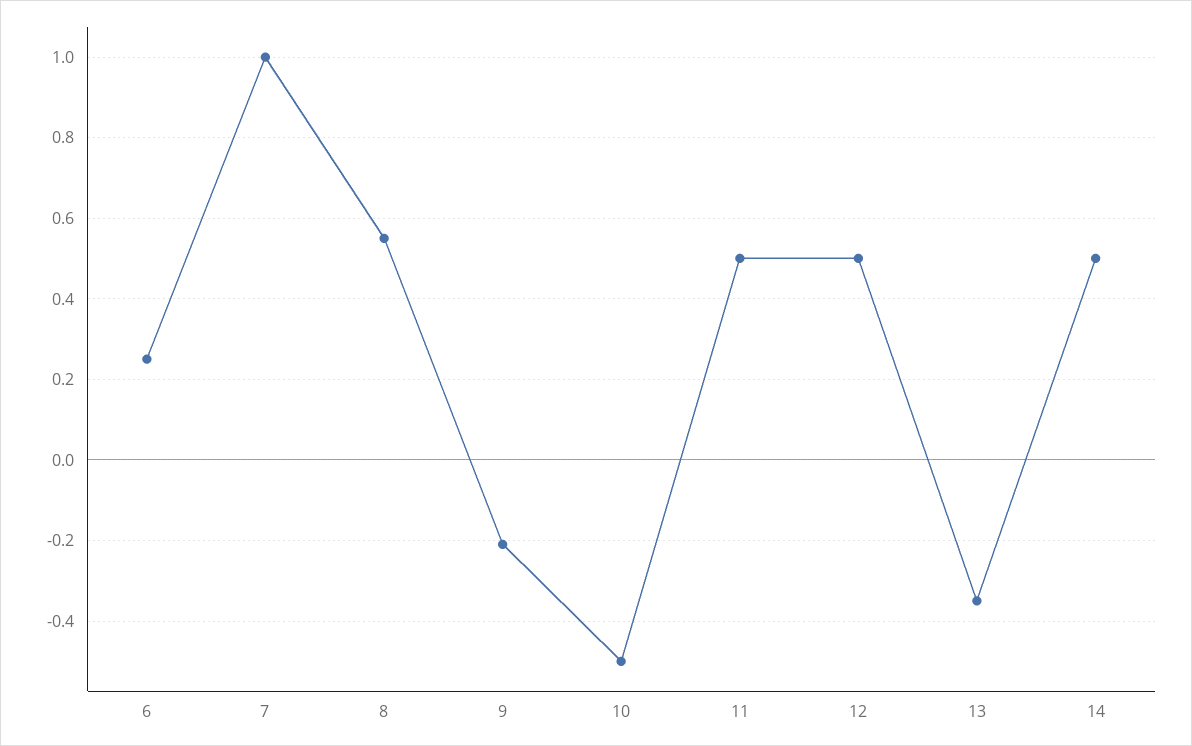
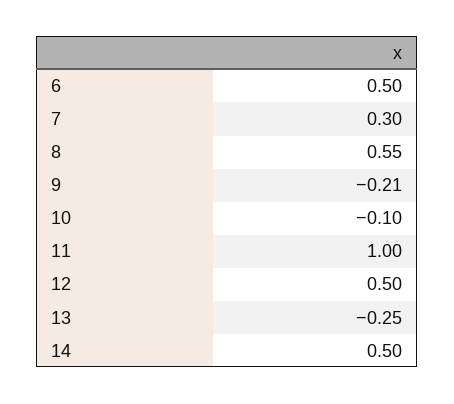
6: 0.25 -> 0.5
7: 1 -> 0.3
10: -0.5 -> -0.1
11: 0.5 -> 1
13: -0.35 -> -0.25

